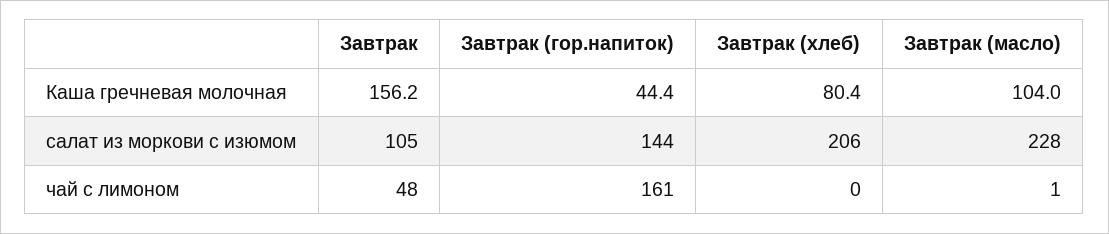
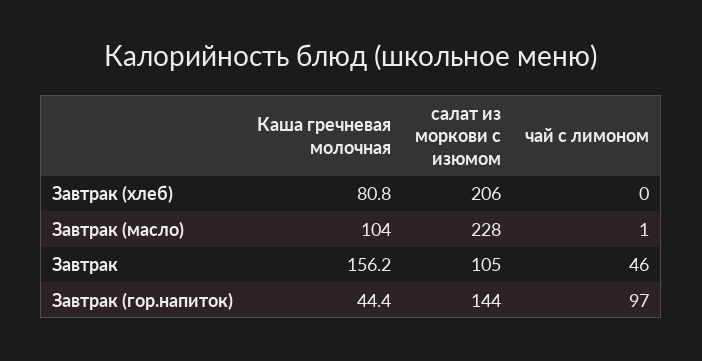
Завтрак (хлеб), Каша гречневая молочная: 80.4 -> 80.8
Завтрак, чай с лимоном: 48 -> 46
Завтрак (гор.напиток), чай с лимоном: 161 -> 97

